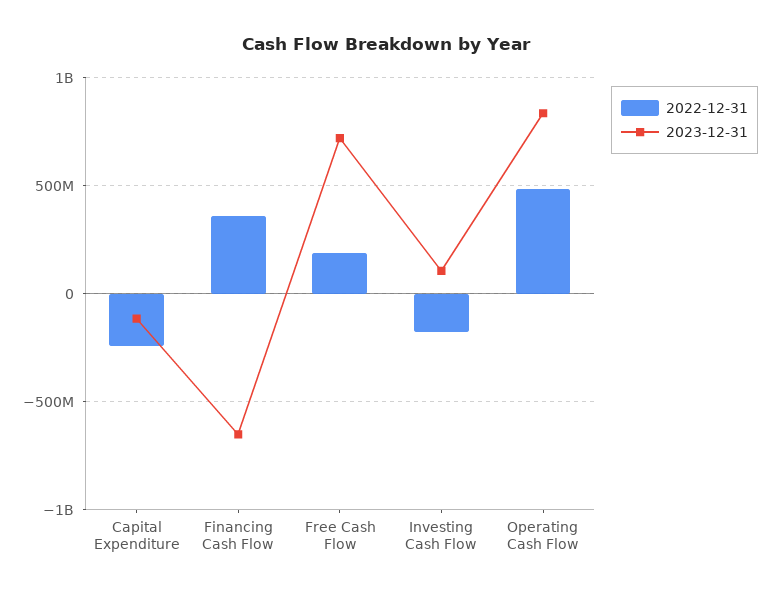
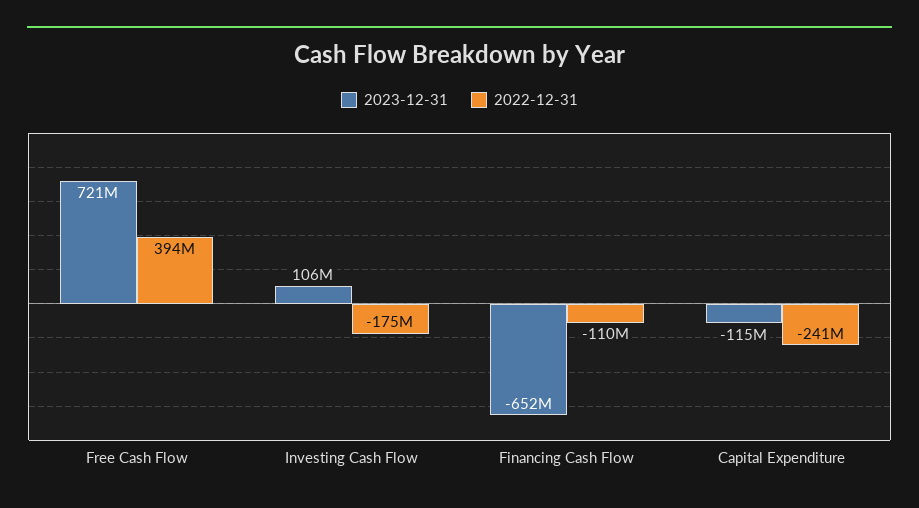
2022-12-31, Financing Cash Flow: 350000000 -> -110000000
2022-12-31, Free Cash Flow: 200000000 -> 394000000
2022-12-31, Operating Cash Flow: 500000000 -> none
2023-12-31, Operating Cash Flow: 850000000 -> none

